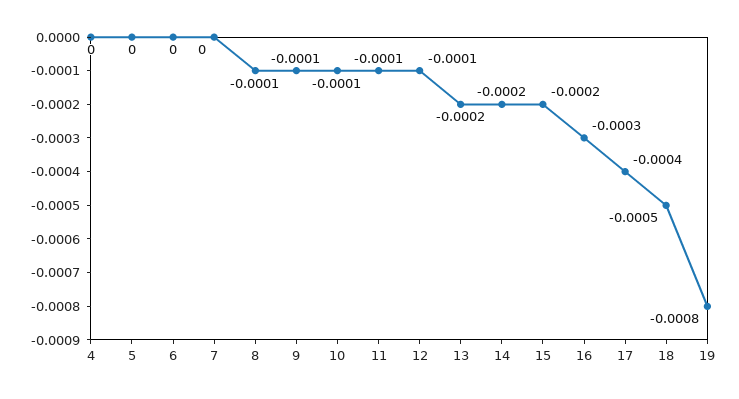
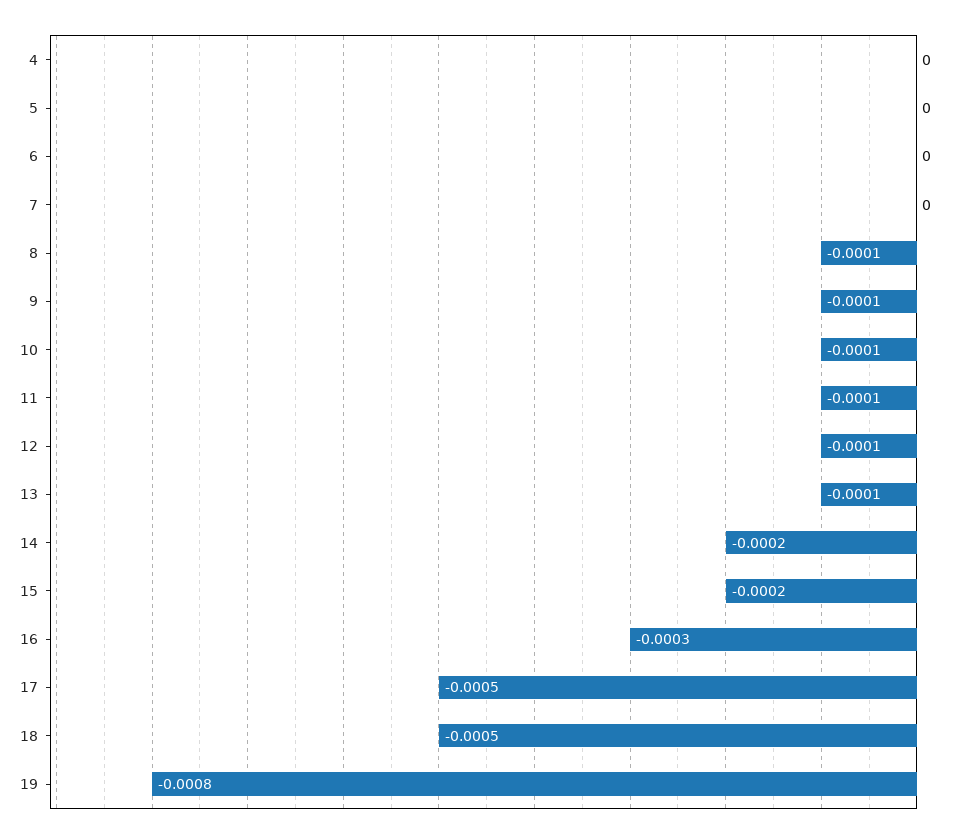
13: -0.0002 -> -0.0001
17: -0.0004 -> -0.0005

